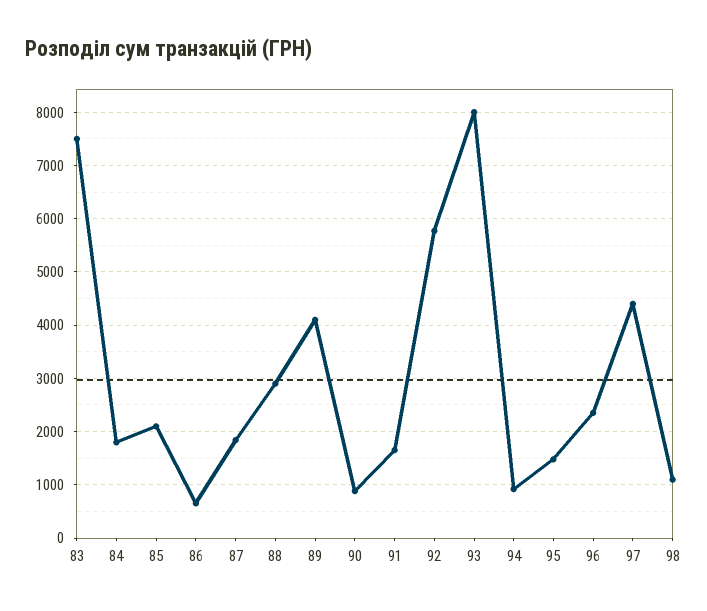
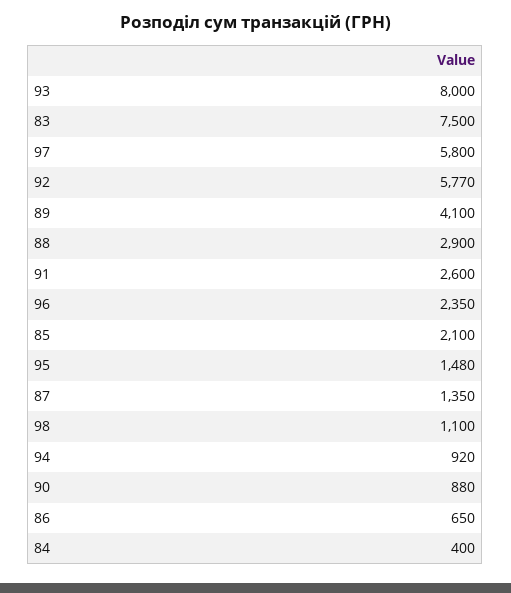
84: 1800 -> 400
87: 1800 -> 1350
91: 1600 -> 2600
97: 4400 -> 5800

